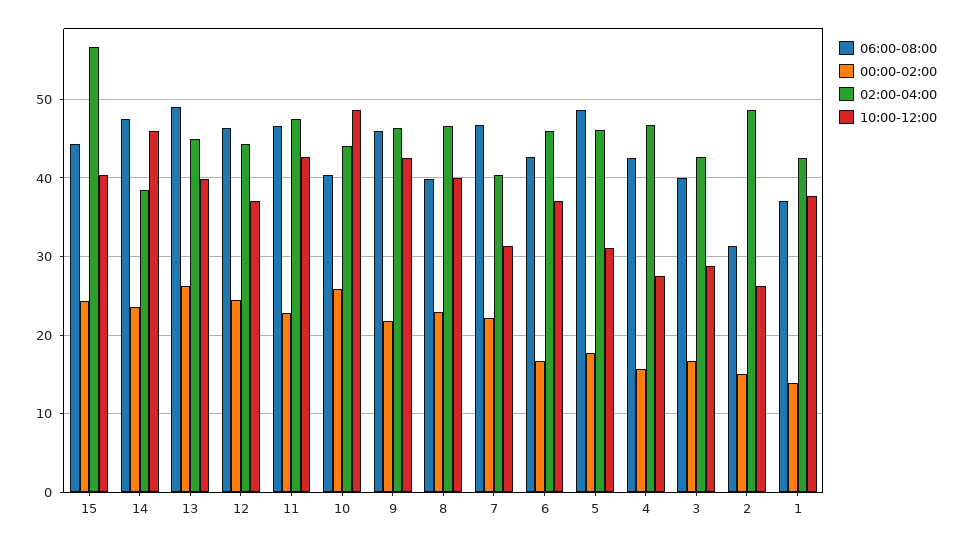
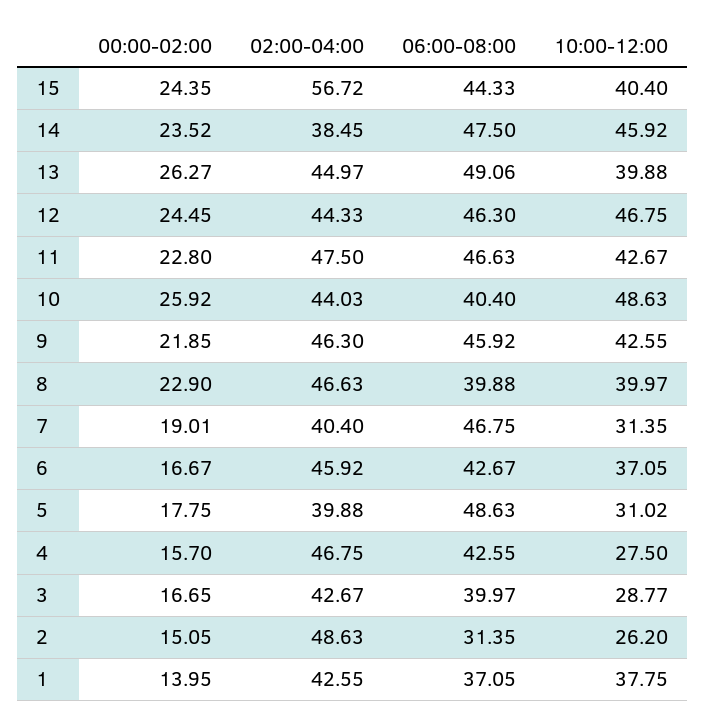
10:00-12:00, 12: 37 -> 46.75
00:00-02:00, 7: 22 -> 19.01
02:00-04:00, 5: 46 -> 39.88

